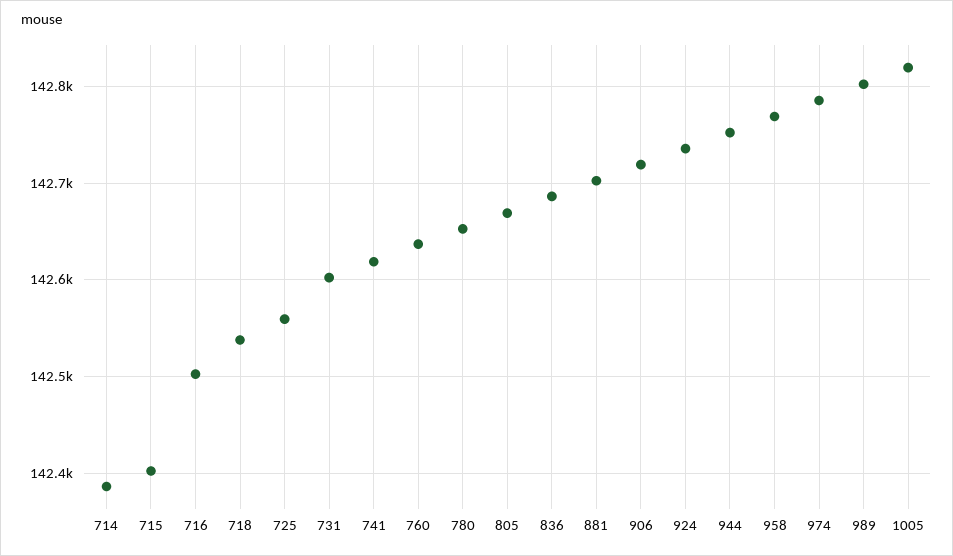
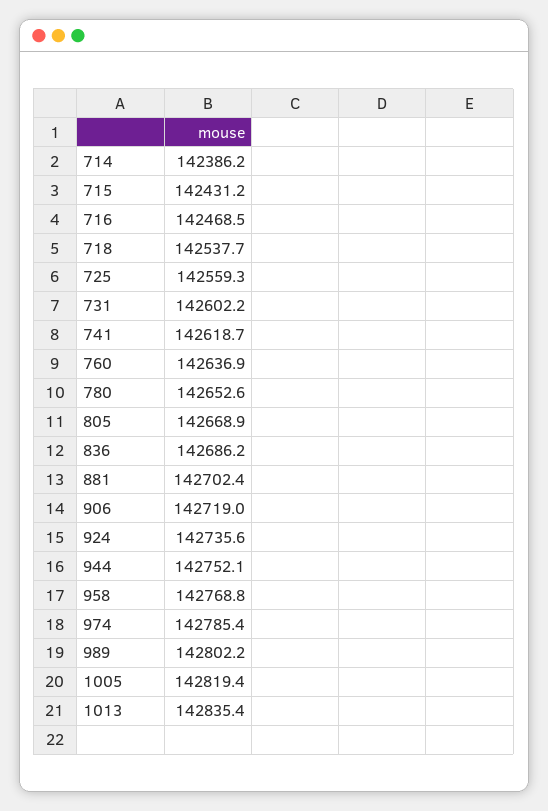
715: 142400 -> 142431.2
716: 142500 -> 142468.5
1013: none -> 142835.4

